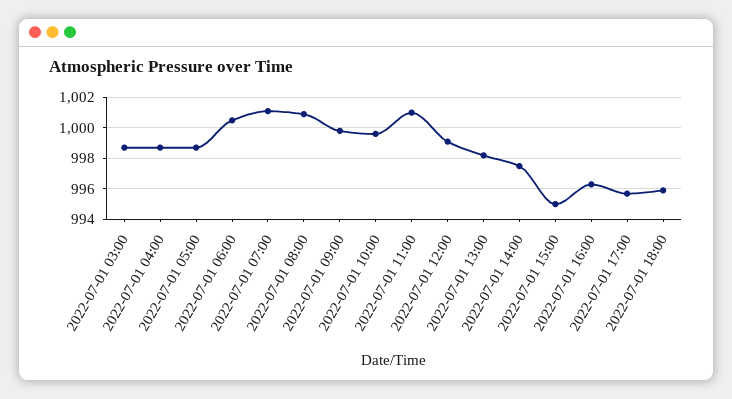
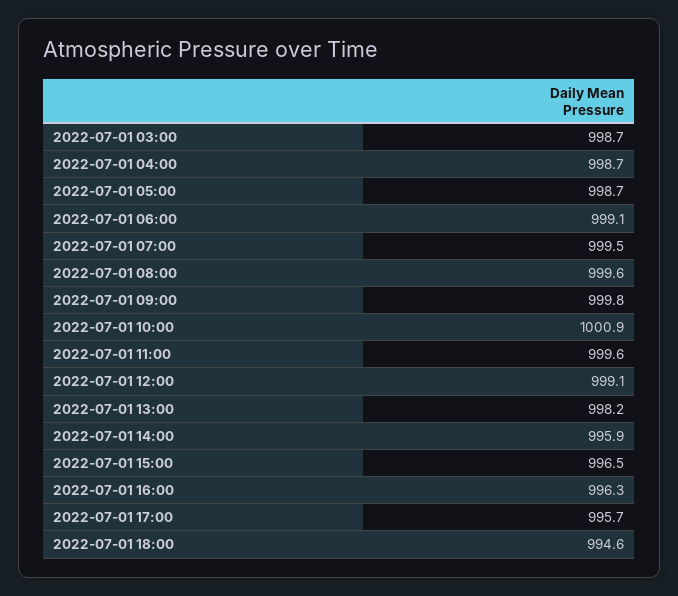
2022-07-01 06:00: 1000.5 -> 999.1
2022-07-01 07:00: 1001 -> 999.5
2022-07-01 08:00: 1001 -> 999.6
2022-07-01 10:00: 999.5 -> 1000.9
2022-07-01 11:00: 1001 -> 999.6
2022-07-01 14:00: 997.5 -> 995.9
2022-07-01 15:00: 995 -> 996.5
2022-07-01 18:00: 996 -> 994.6

